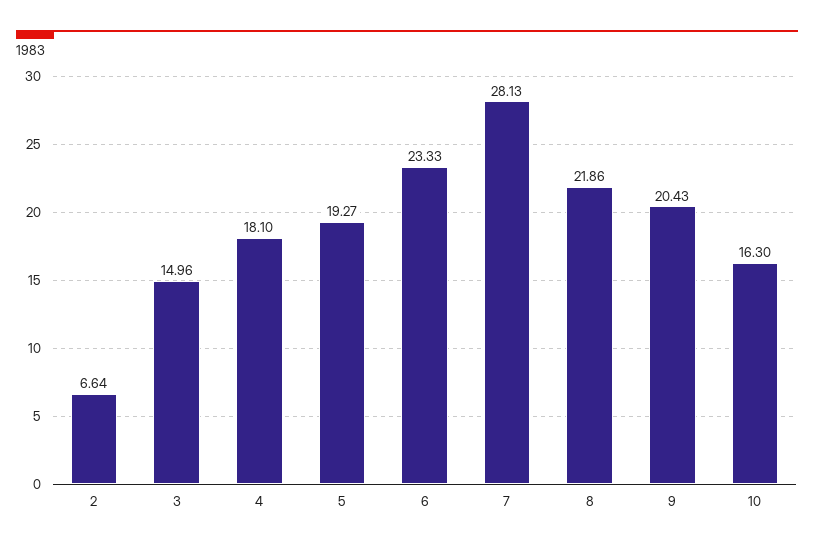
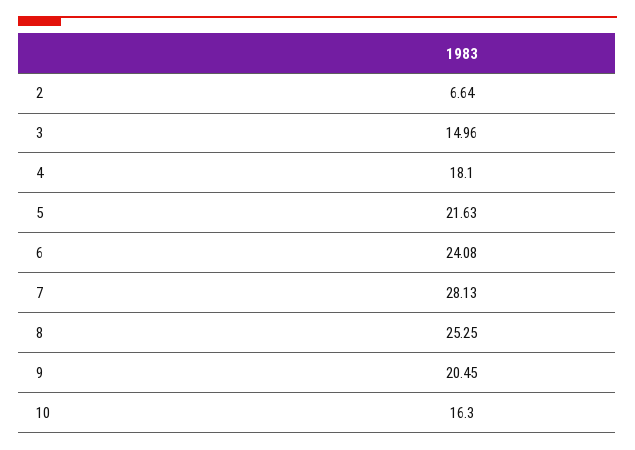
5: 19.27 -> 21.63
6: 23.33 -> 24.08
8: 21.86 -> 25.25
9: 20.43 -> 20.45

